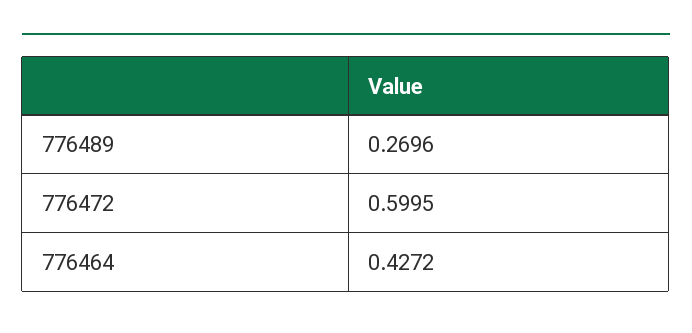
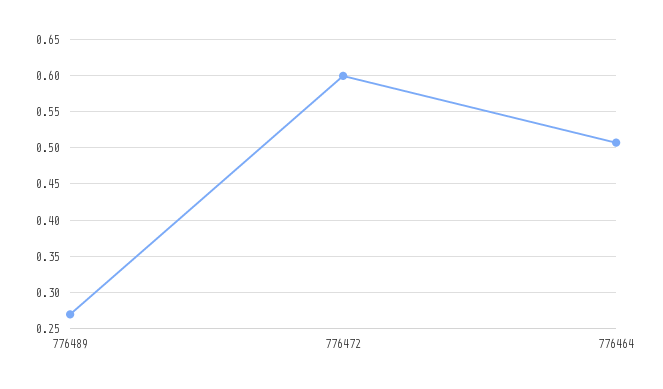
776464: 0.4272 -> 0.51

